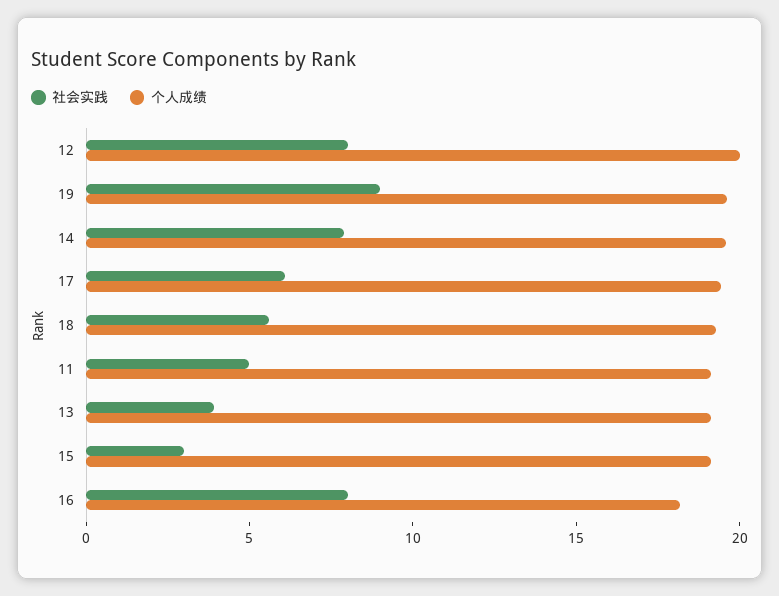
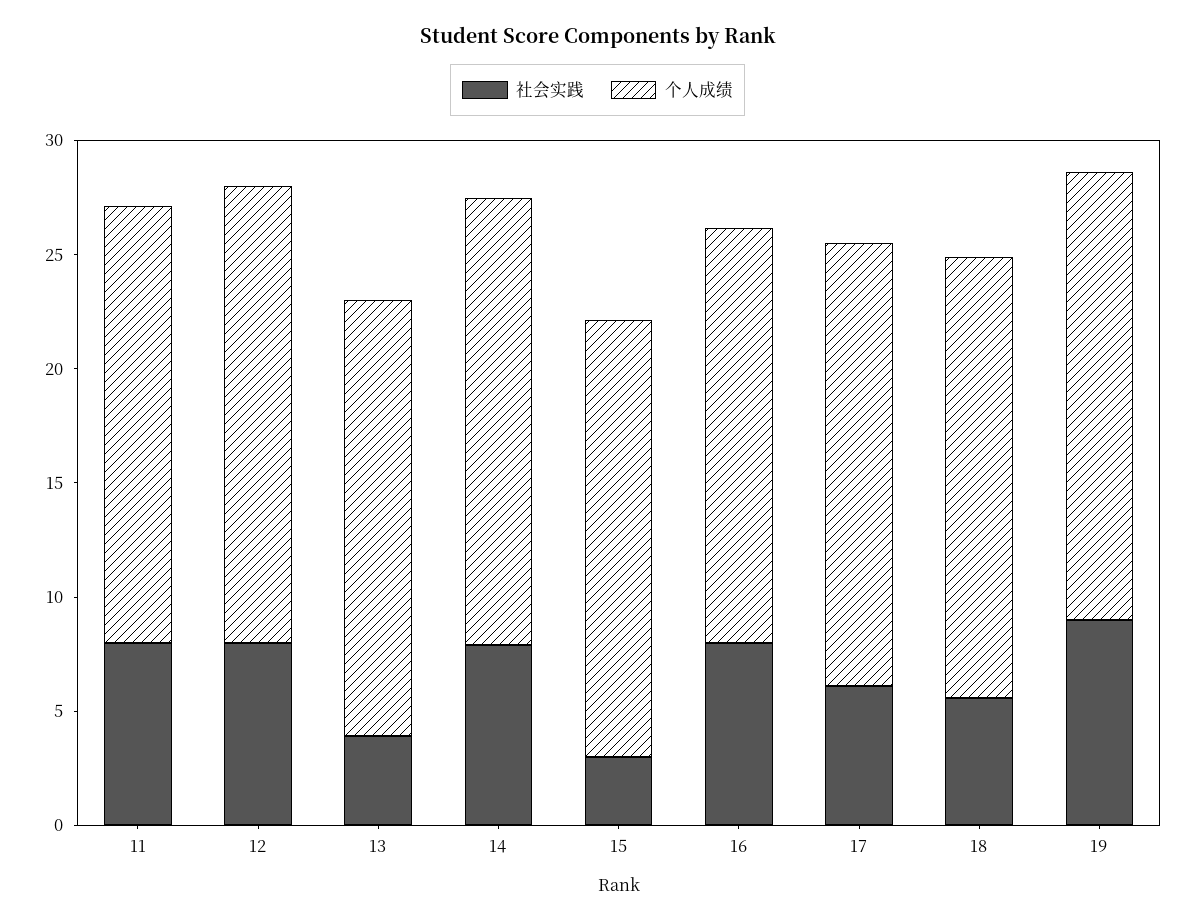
社会实践, 11: 5 -> 8

